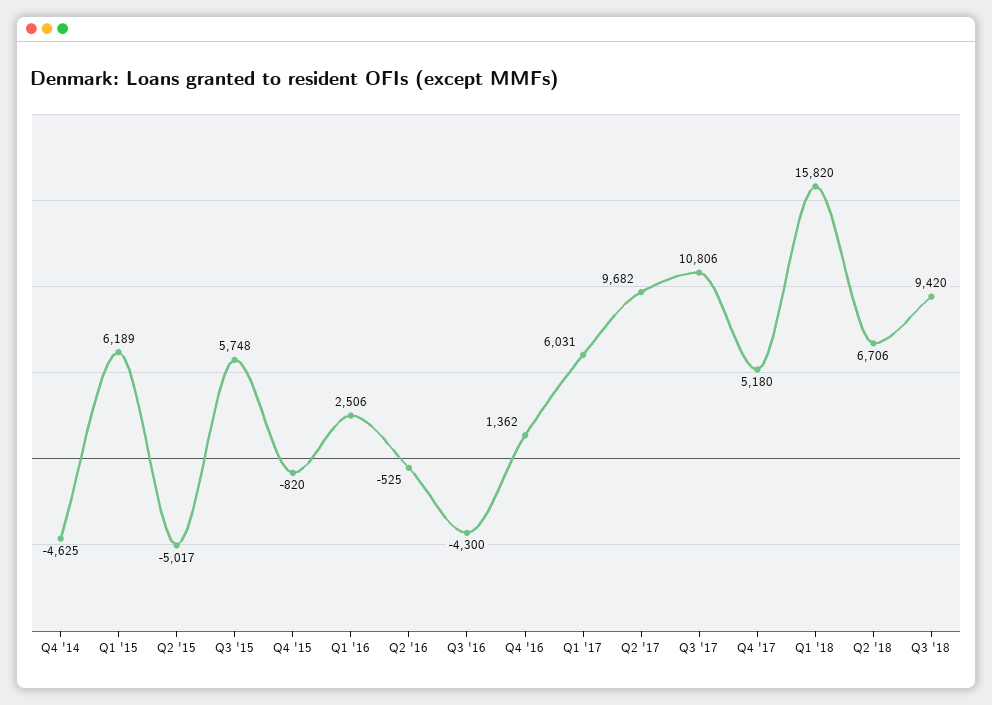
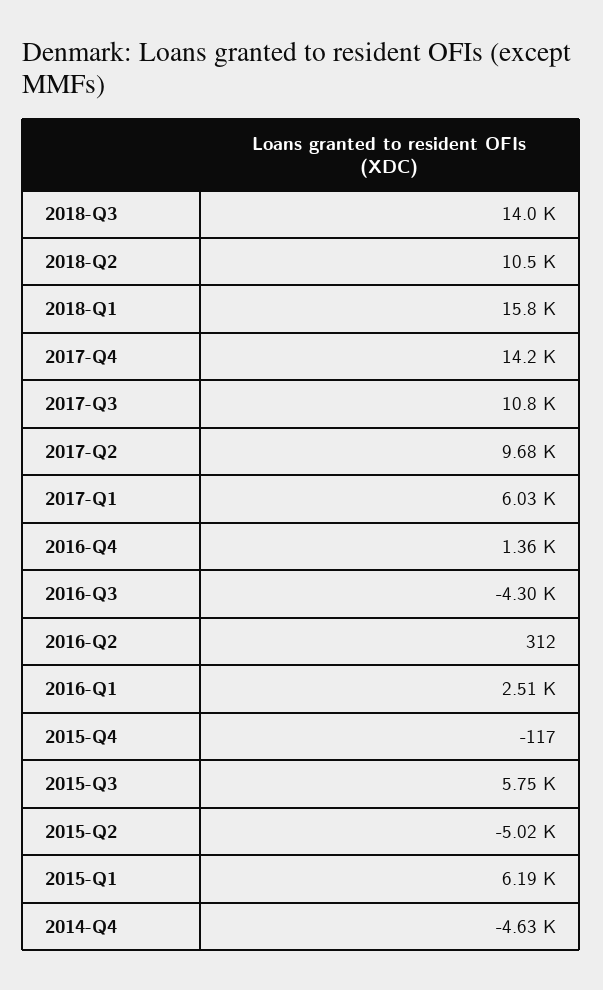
Q4 '15: -820 -> -117
Q2 '16: -525 -> 312
Q4 '17: 5180 -> 14200
Q2 '18: 6706 -> 10500
Q3 '18: 9420 -> 14000

